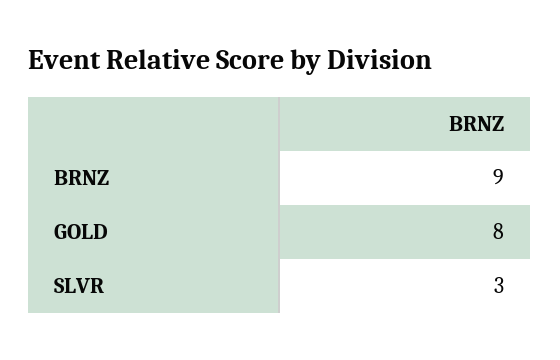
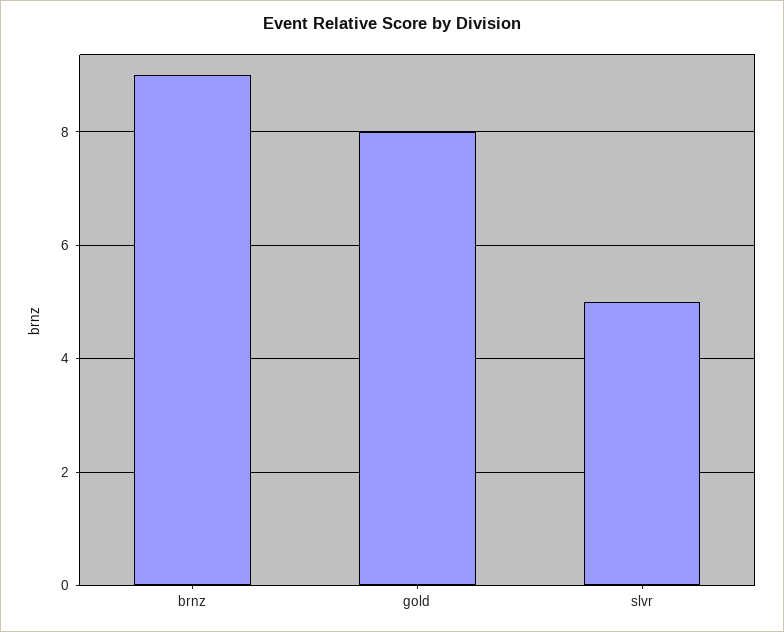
SLVR: 3 -> 5

